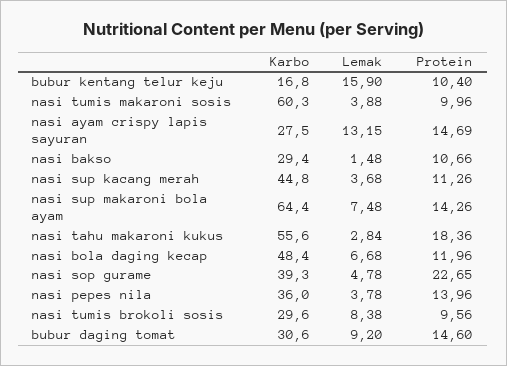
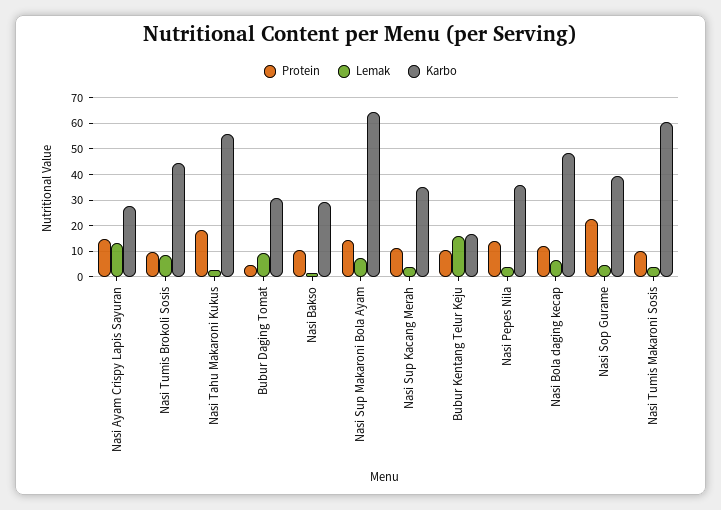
Karbo, nasi sup kacang merah: 44.8 -> 35
Karbo, nasi tumis brokoli sosis: 29.6 -> 45
Protein, bubur daging tomat: 14.6 -> 5

